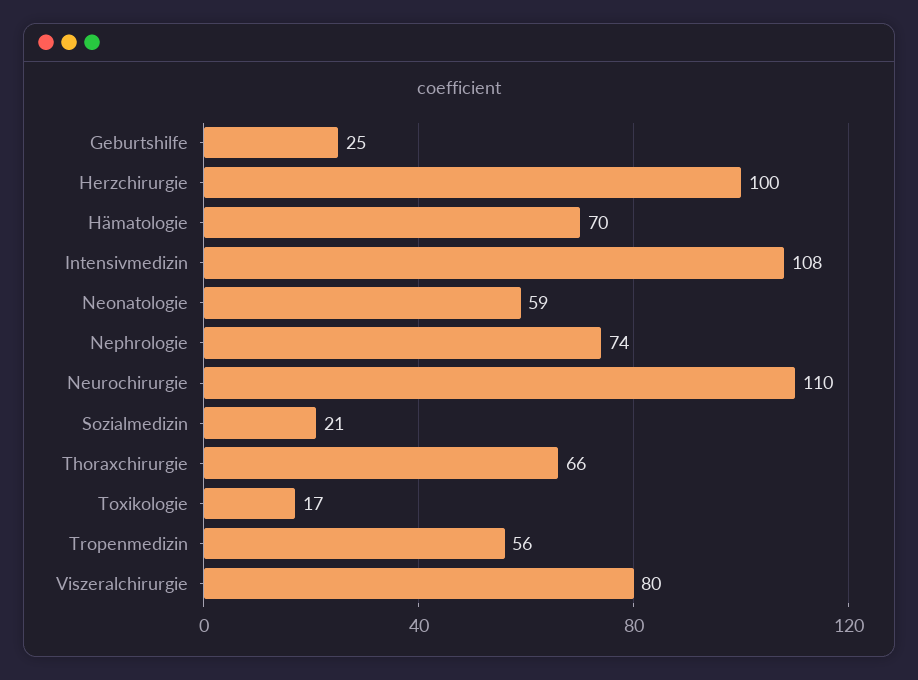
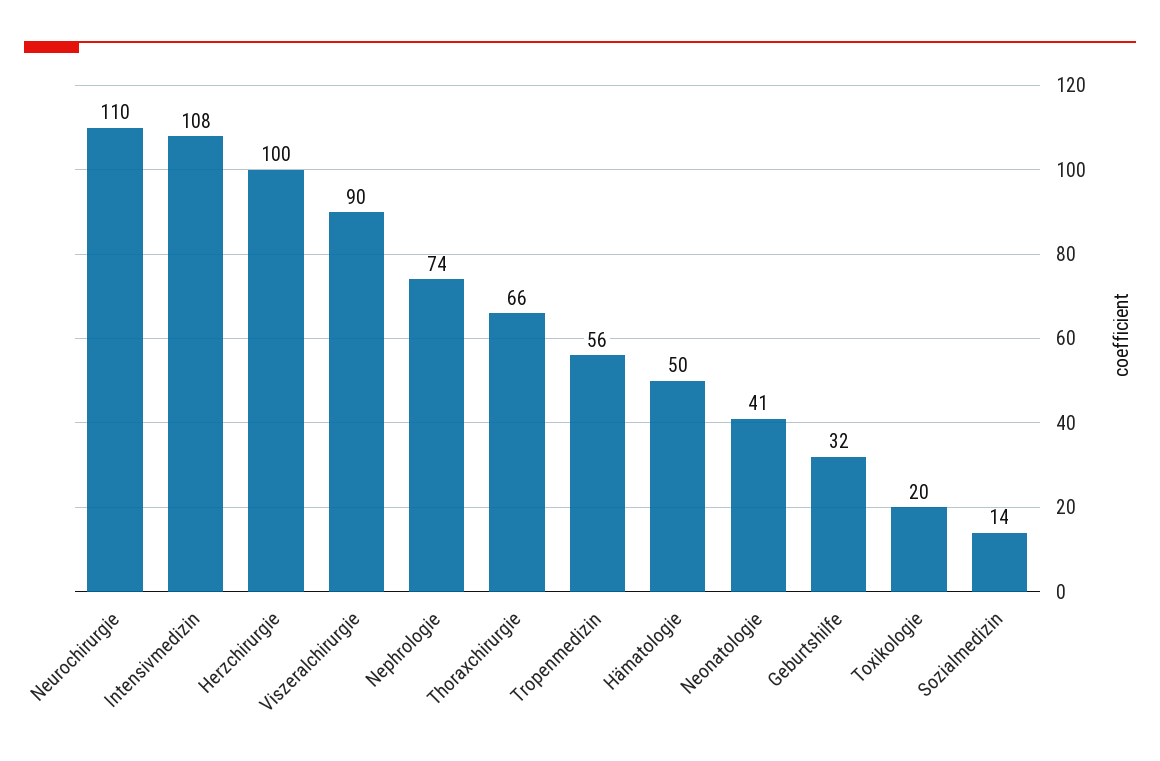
Geburtshilfe: 25 -> 32
Hämatologie: 70 -> 50
Neonatologie: 59 -> 41
Sozialmedizin: 21 -> 14
Toxikologie: 17 -> 20
Viszeralchirurgie: 80 -> 90

